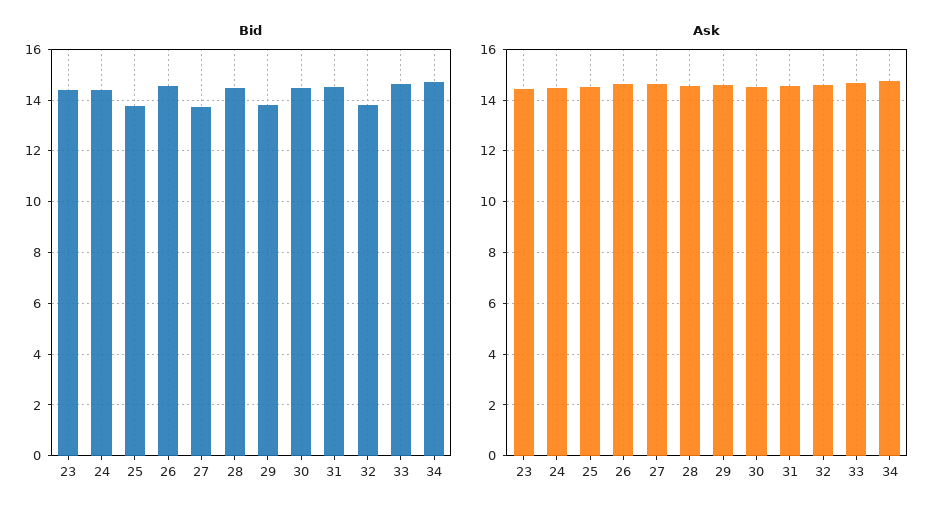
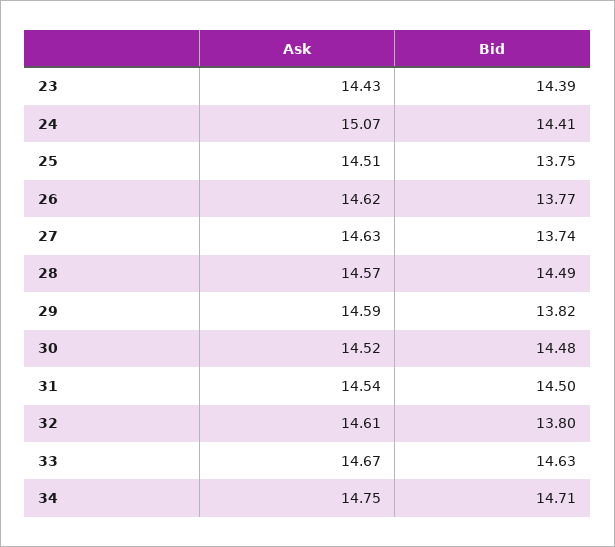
Bid, 26: 14.5 -> 13.77
Ask, 24: 14.5 -> 15.07

